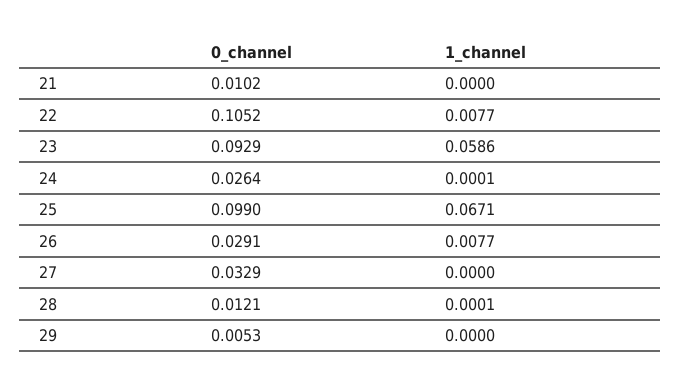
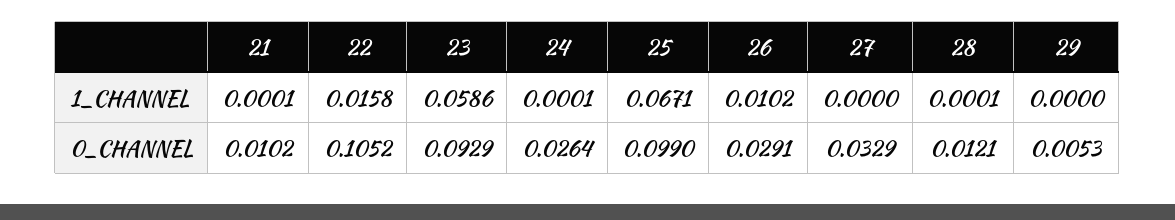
1_channel, 21: 0 -> 0.0001
1_channel, 22: 0.0077 -> 0.0158
1_channel, 26: 0.0077 -> 0.0102

